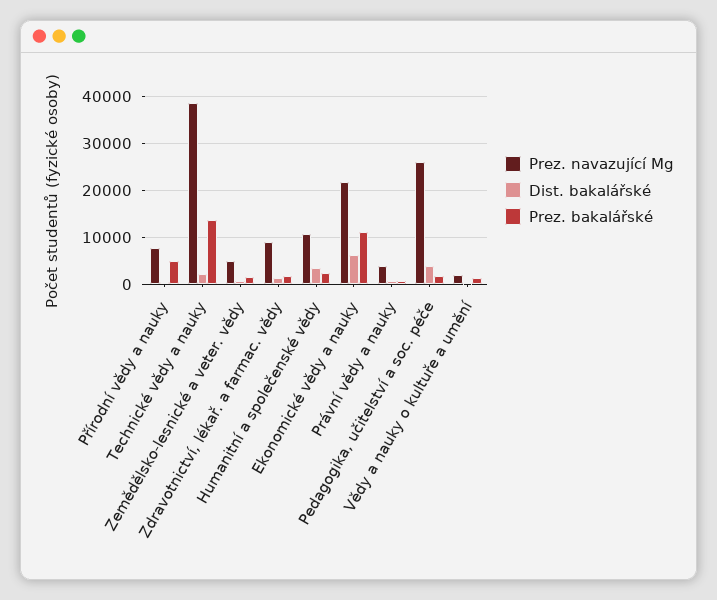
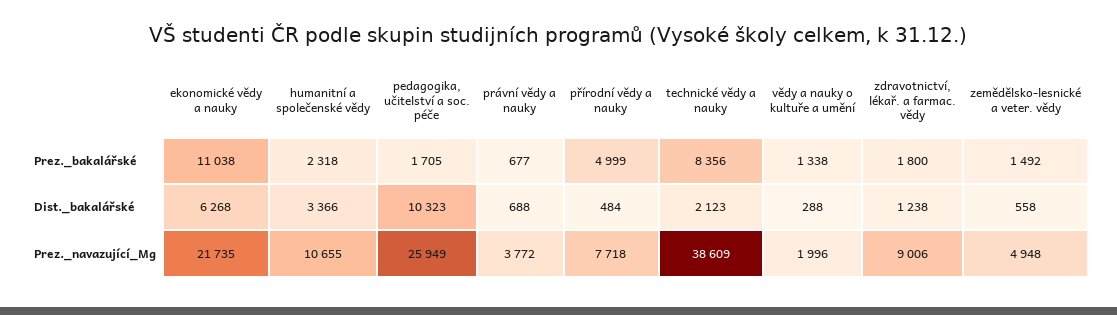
Prez. bakalářské, Technické vědy a nauky: 14000 -> 8356
Dist. bakalářské, Pedagogika, učitelství a soc. péče: 4000 -> 10323

